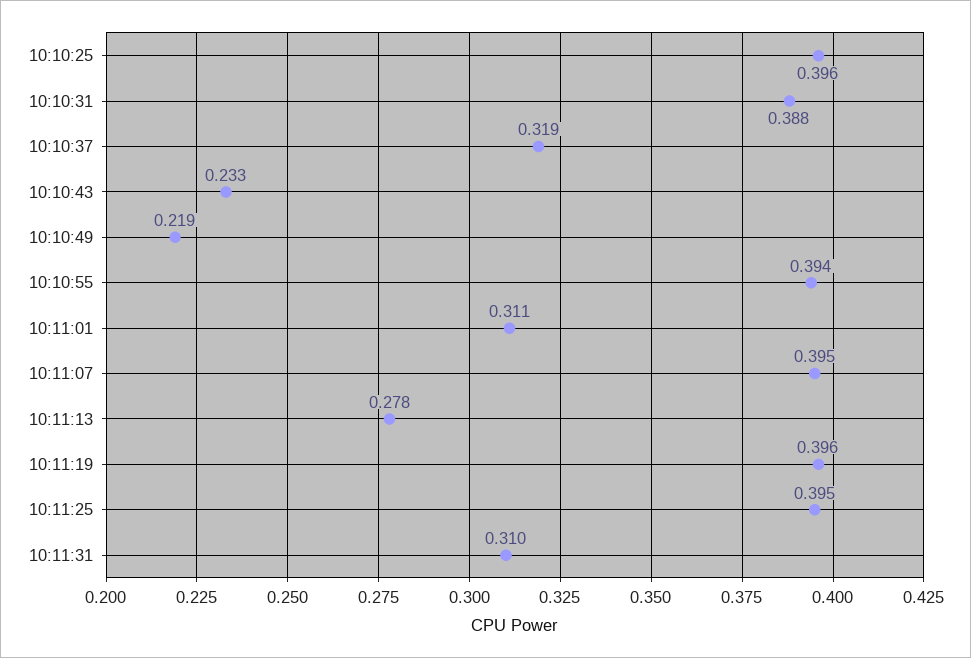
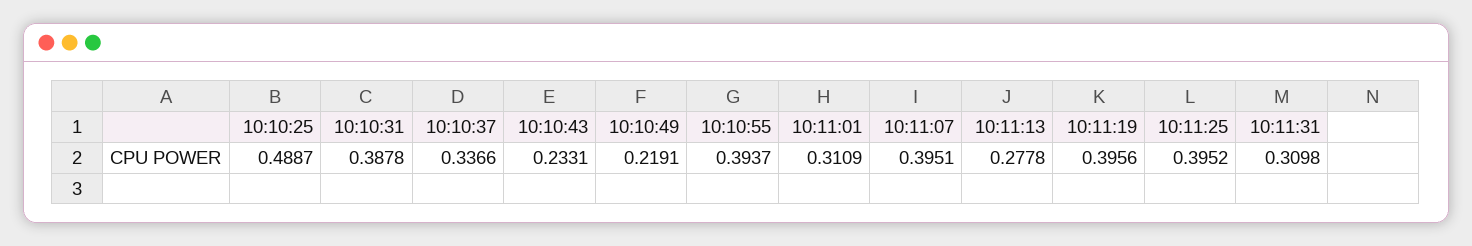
10:10:25: 0.396 -> 0.4887
10:10:37: 0.319 -> 0.3366

